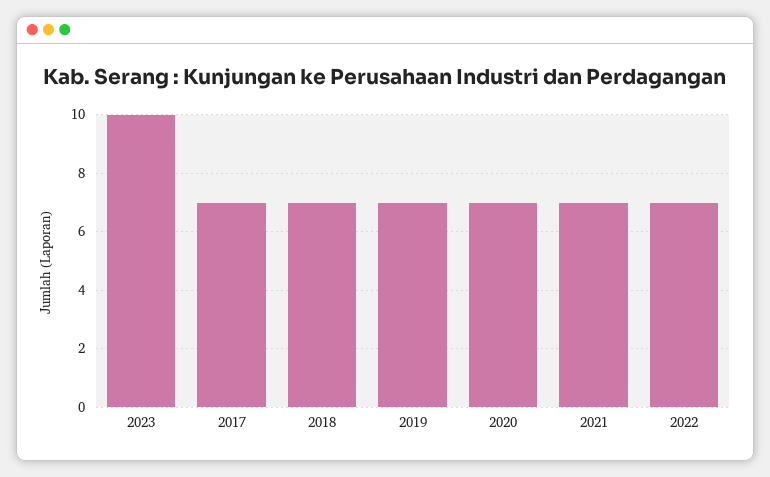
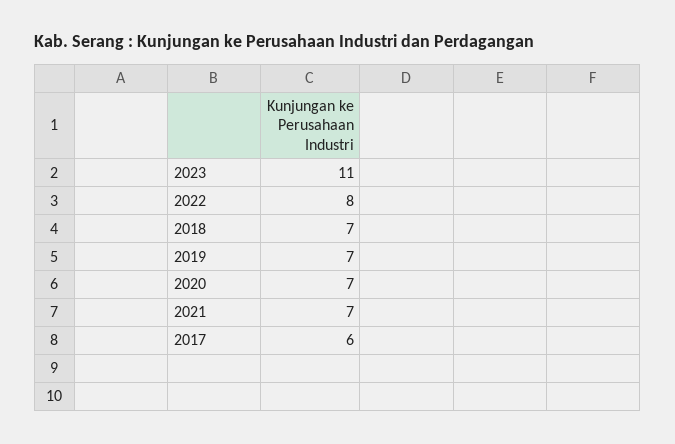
2023: 10 -> 11
2017: 7 -> 6
2022: 7 -> 8

